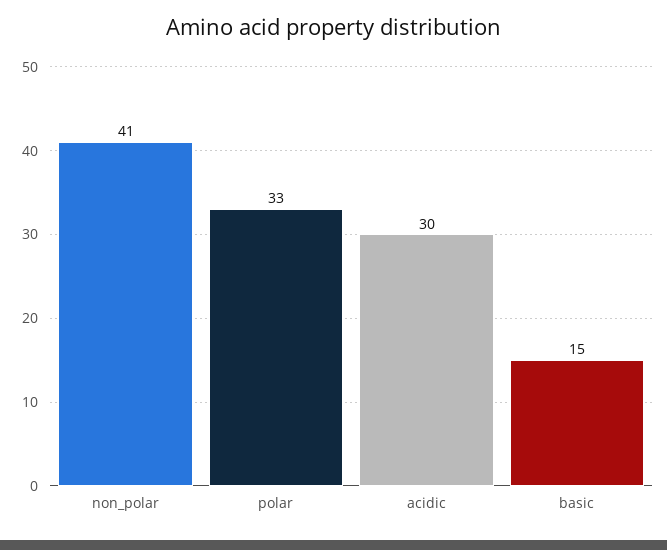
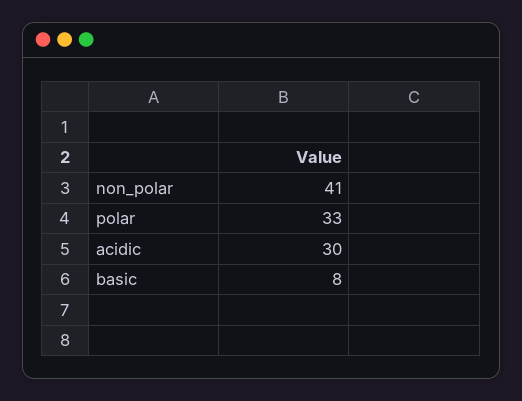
basic: 15 -> 8

